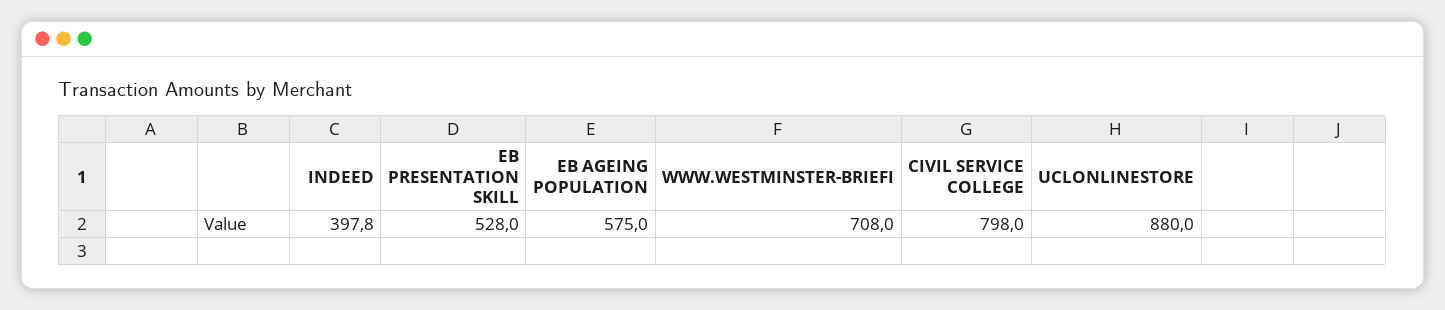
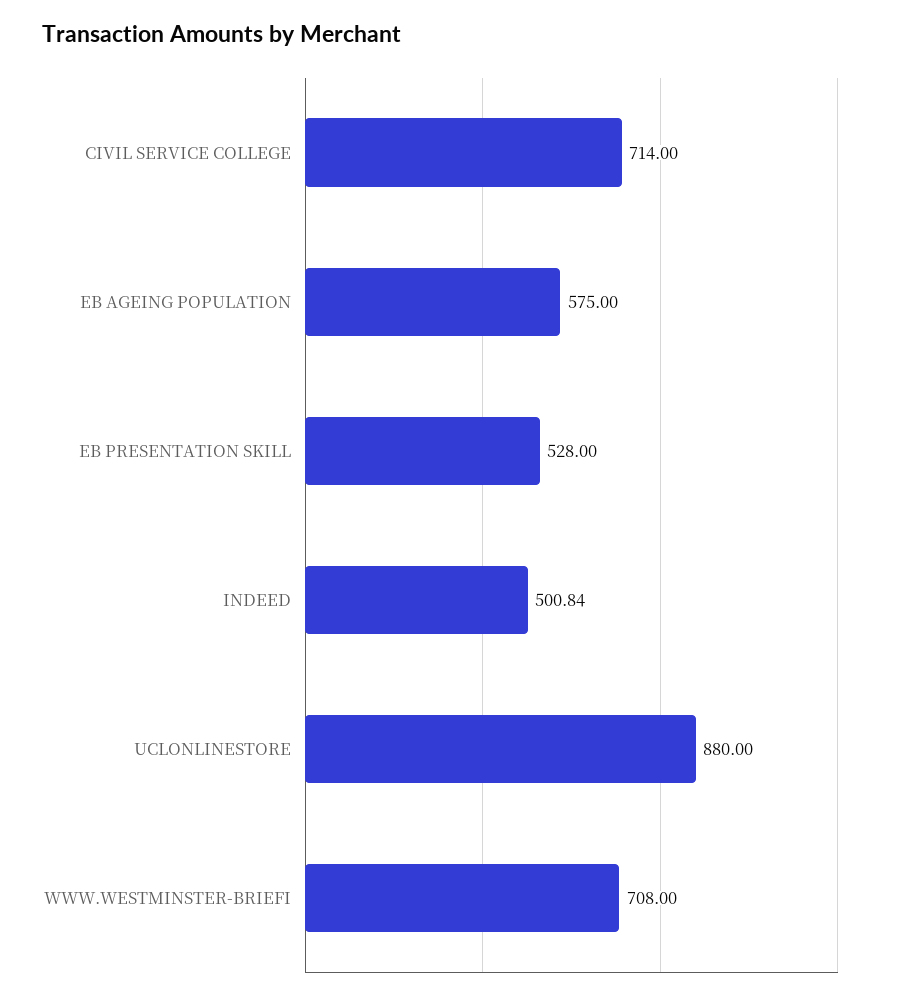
INDEED: 397.8 -> 500.84
CIVIL SERVICE COLLEGE: 798 -> 714

